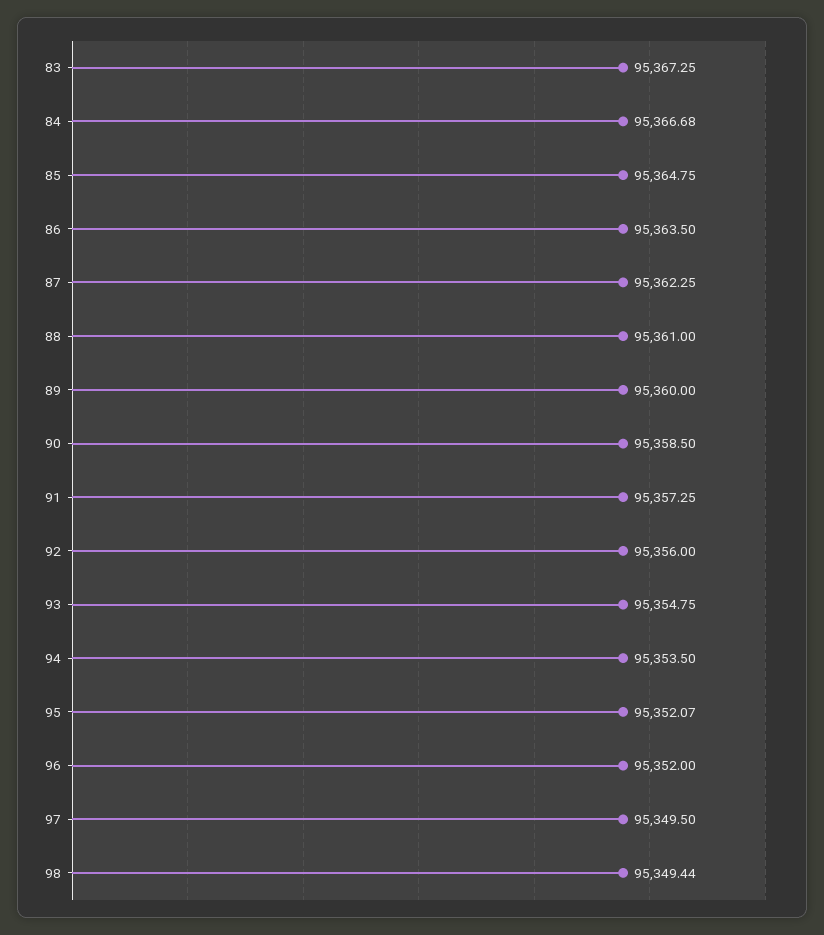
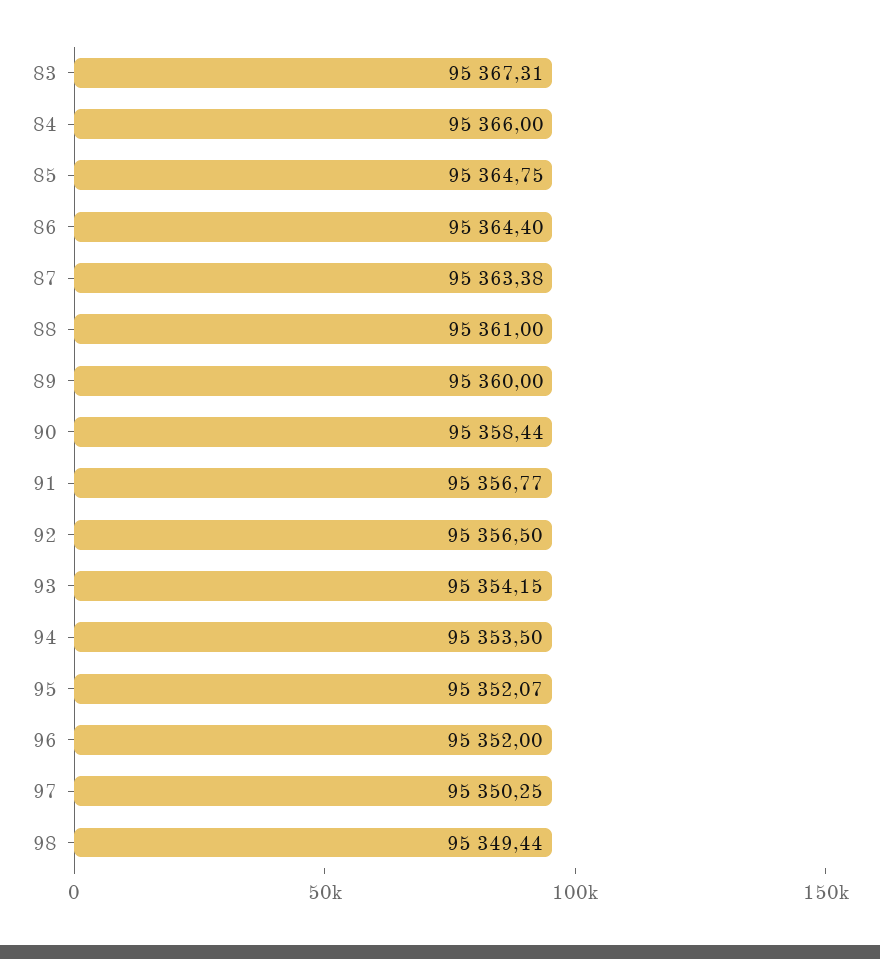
83: 95367.25 -> 95367.31
84: 95366.68 -> 95366
86: 95363.5 -> 95364.4
87: 95362.25 -> 95363.38
90: 95358.5 -> 95358.44
91: 95357.25 -> 95356.77
92: 95356 -> 95356.5
93: 95354.75 -> 95354.15
97: 95349.5 -> 95350.25

